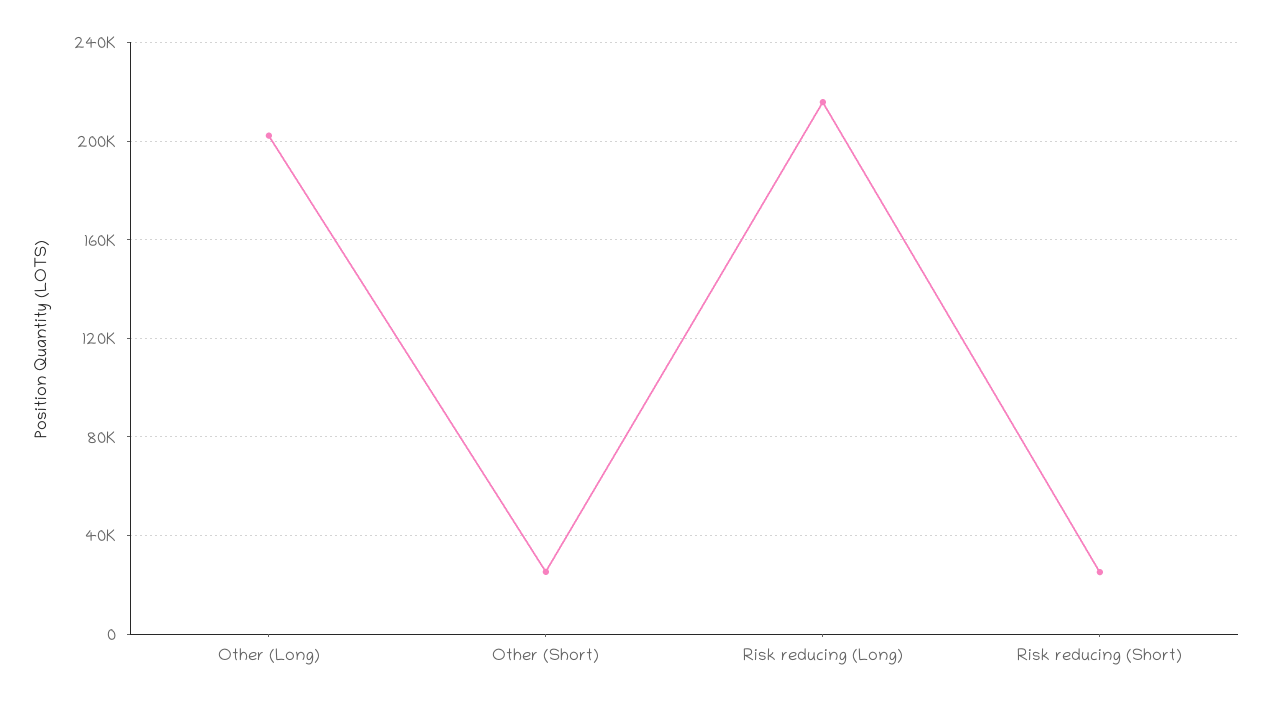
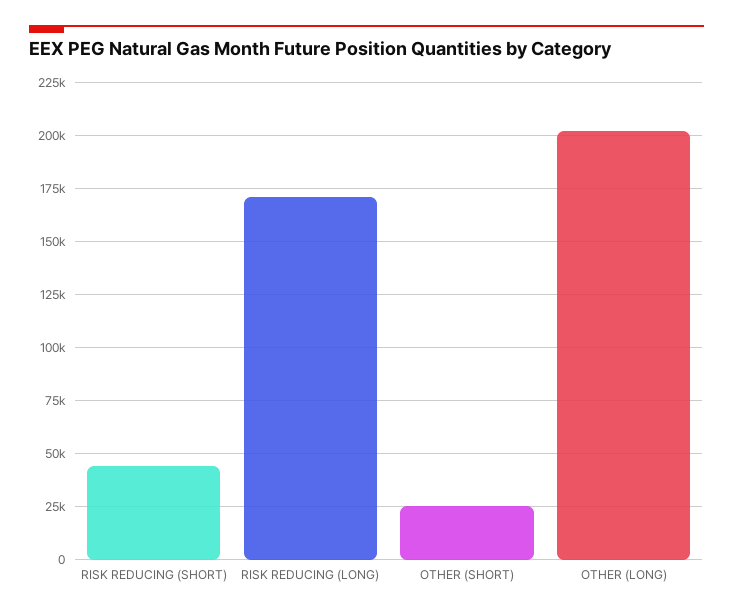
Risk reducing (Long): 215000 -> 170000
Risk reducing (Short): 25000 -> 45000

